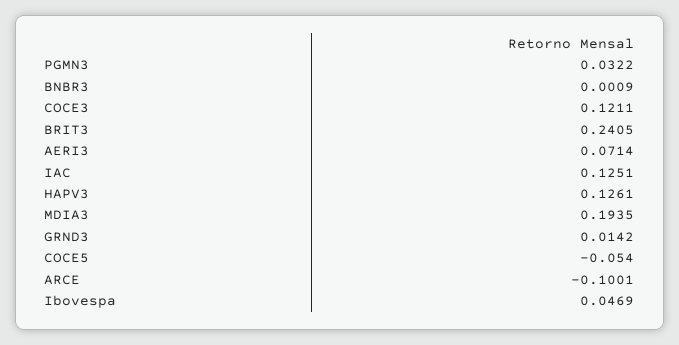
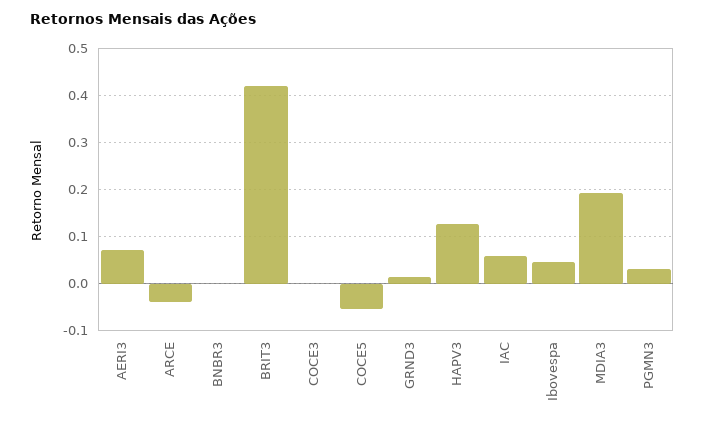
COCE3: 0.1211 -> 0
BRIT3: 0.2405 -> 0.42
IAC: 0.1251 -> 0.06
ARCE: -0.1001 -> -0.04

